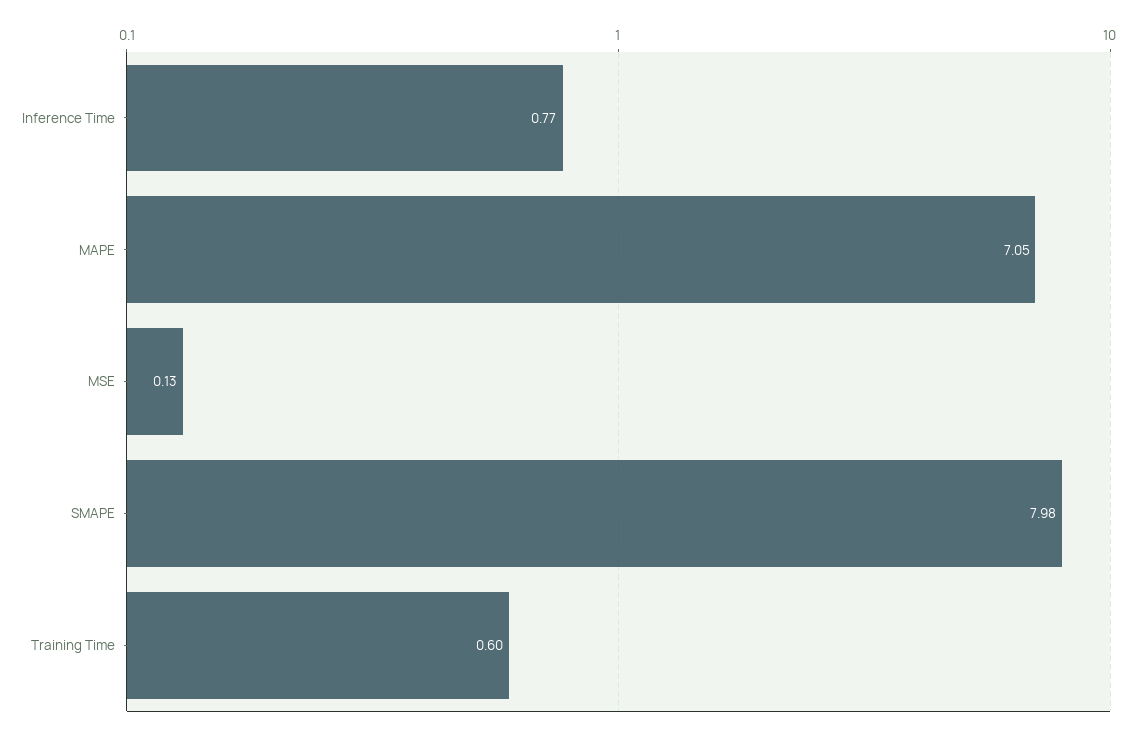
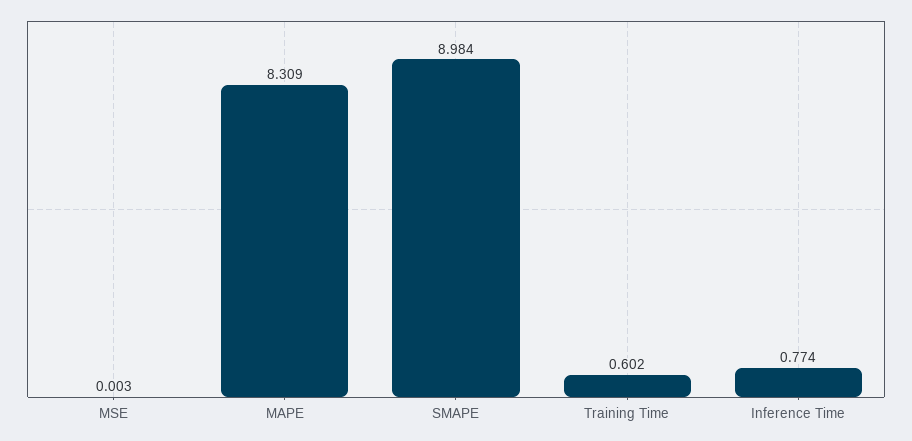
MAPE: 7.05 -> 8.309
MSE: 0.13 -> 0.003
SMAPE: 7.98 -> 8.984

